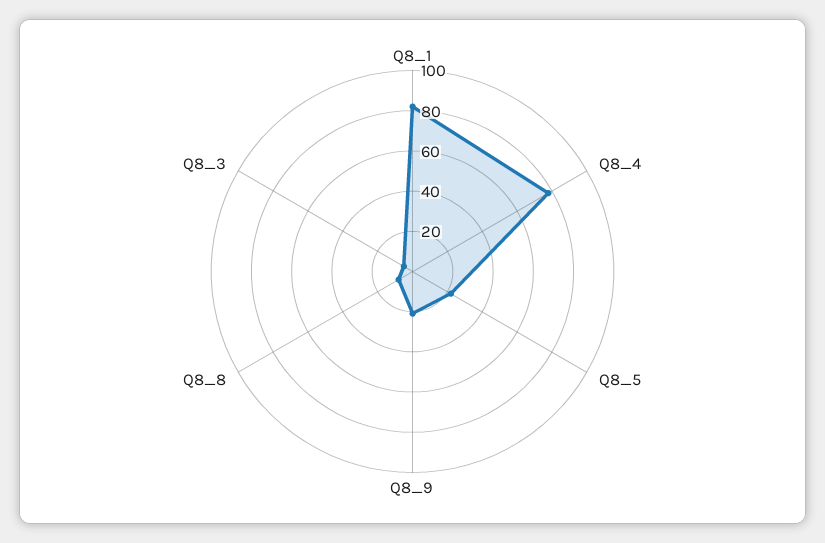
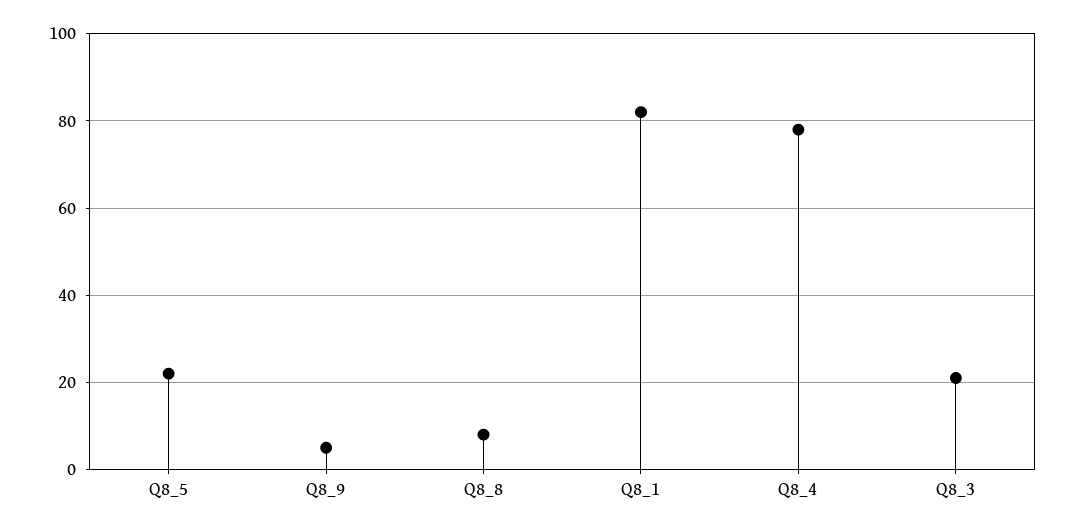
Q8_9: 20 -> 5
Q8_3: 5 -> 20

